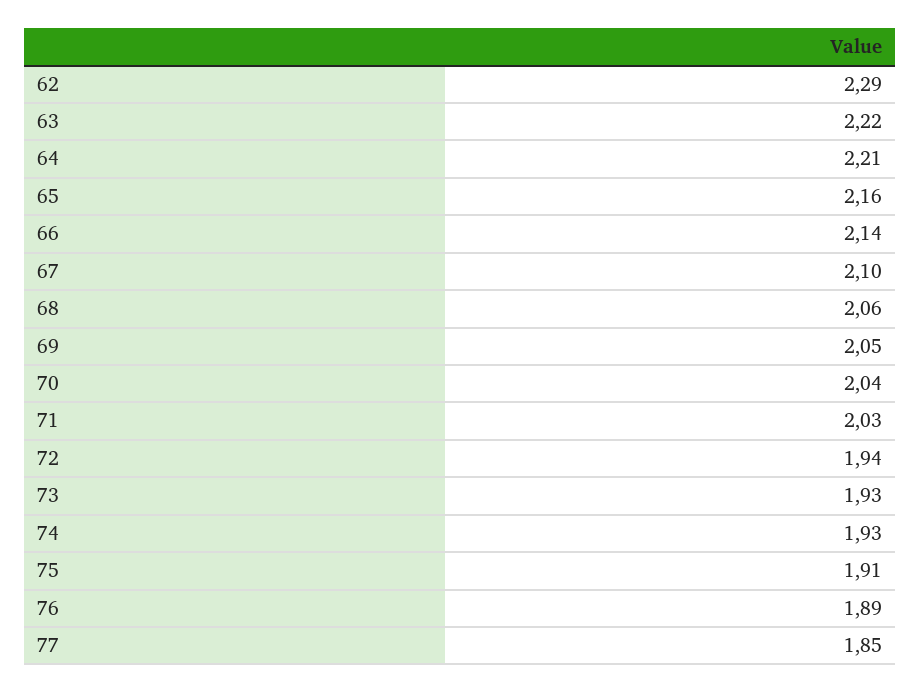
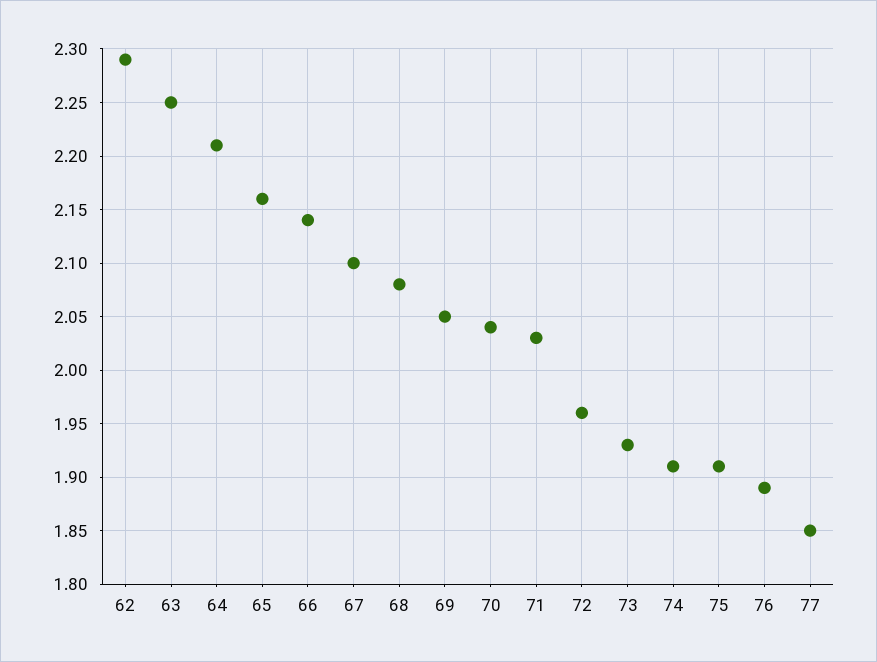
63: 2.22 -> 2.25
68: 2.06 -> 2.08
72: 1.94 -> 1.96
74: 1.93 -> 1.91

